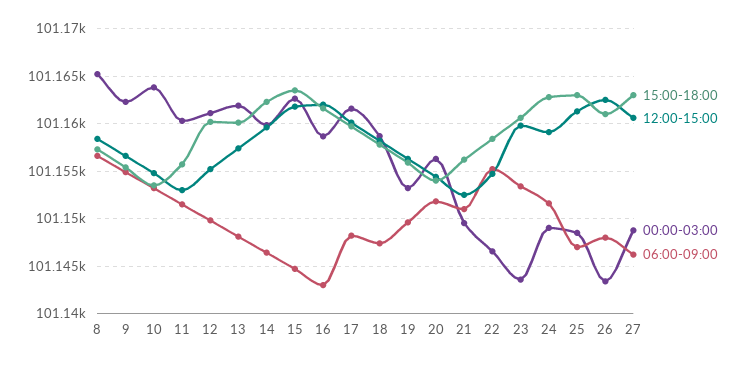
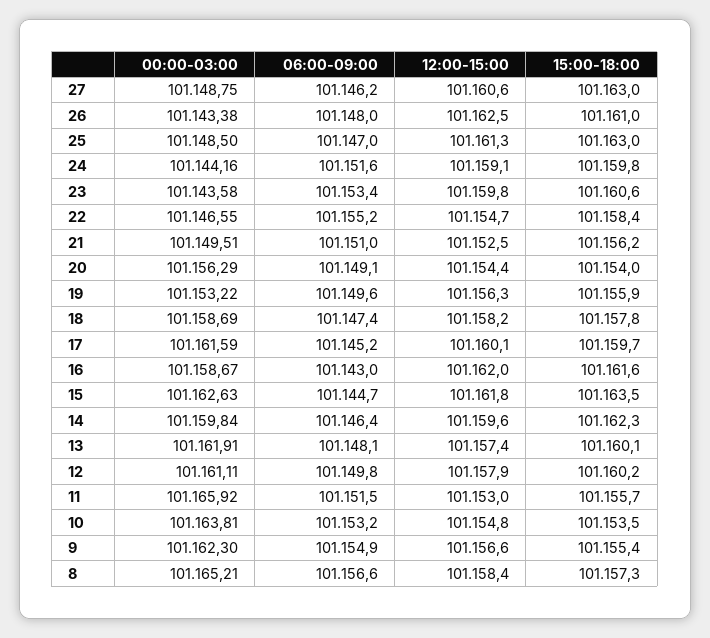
00:00-03:00, 11: 101160 -> 101165.92
12:00-15:00, 12: 101155 -> 101157.9
06:00-09:00, 17: 101148 -> 101145.2
06:00-09:00, 20: 101152 -> 101149.1
15:00-18:00, 24: 101163 -> 101159.8
00:00-03:00, 24: 101149 -> 101144.16

